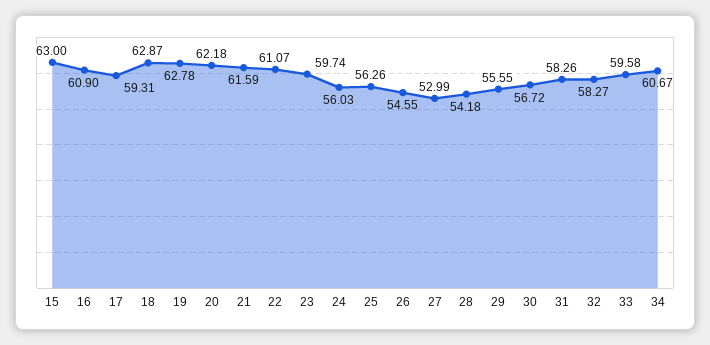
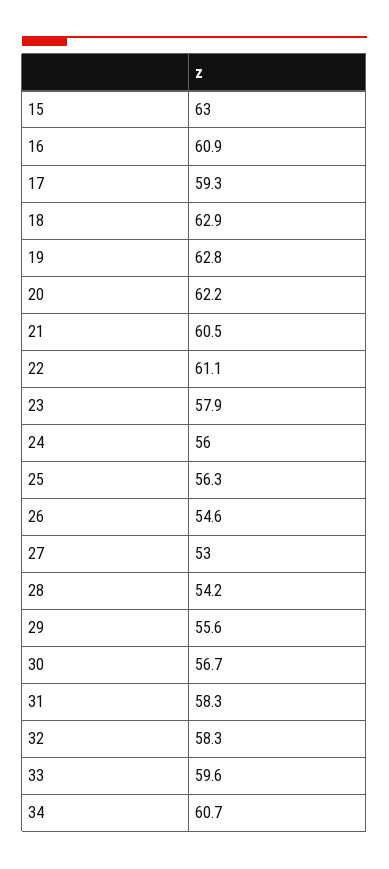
21: 61.59 -> 60.5
23: 59.74 -> 57.9

